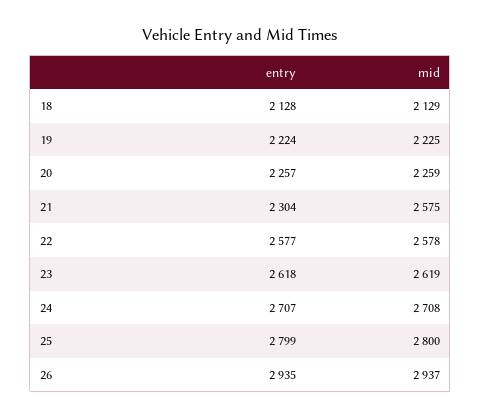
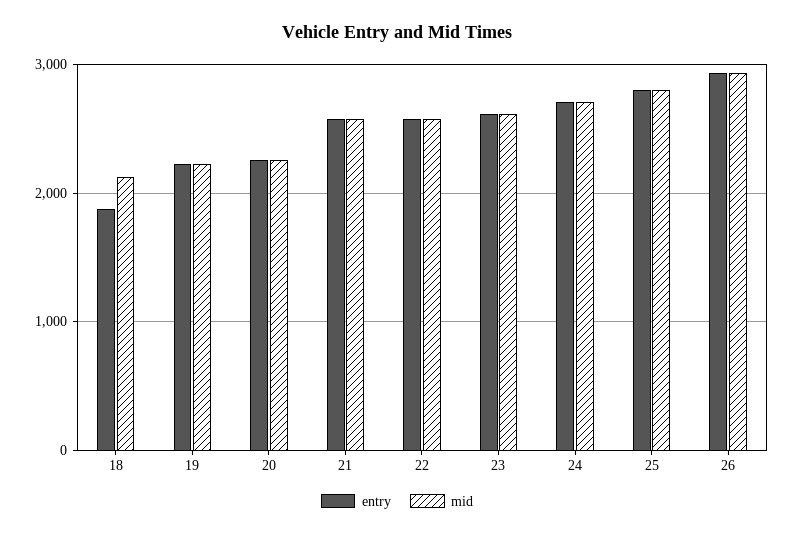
entry, 18: 2128 -> 1900
entry, 21: 2304 -> 2600

